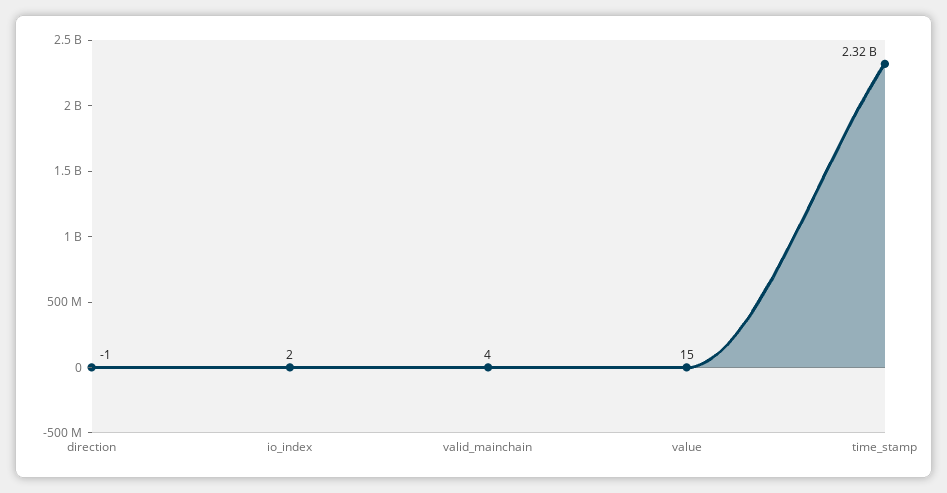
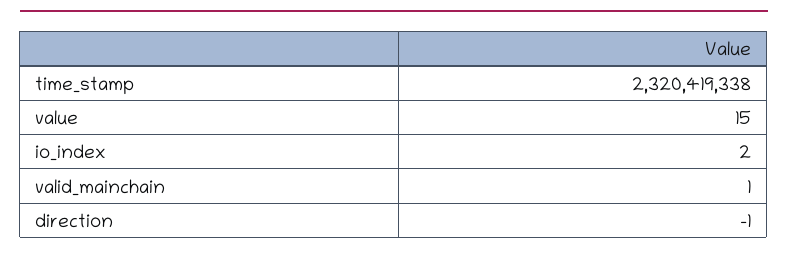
valid_mainchain: 4 -> 1

